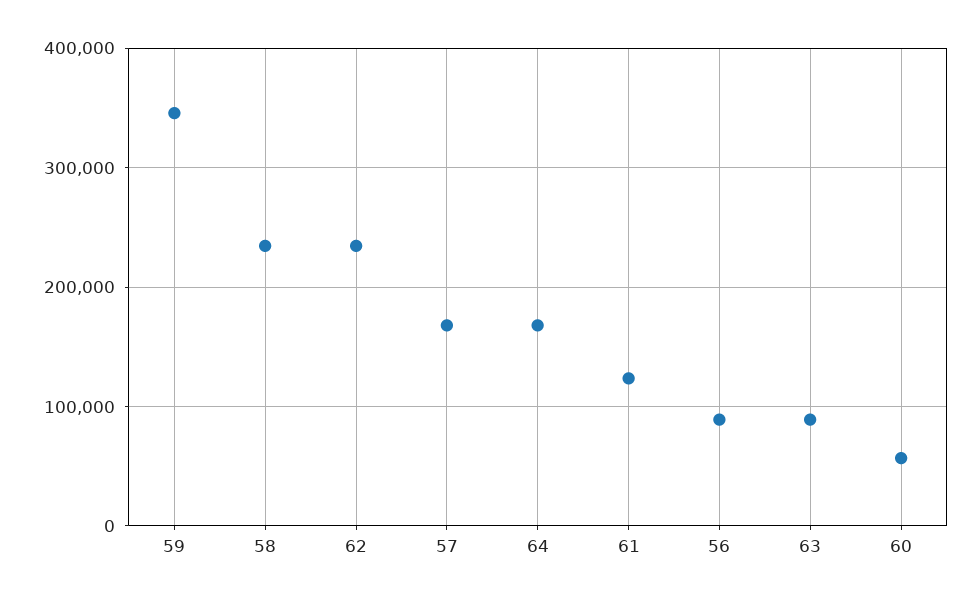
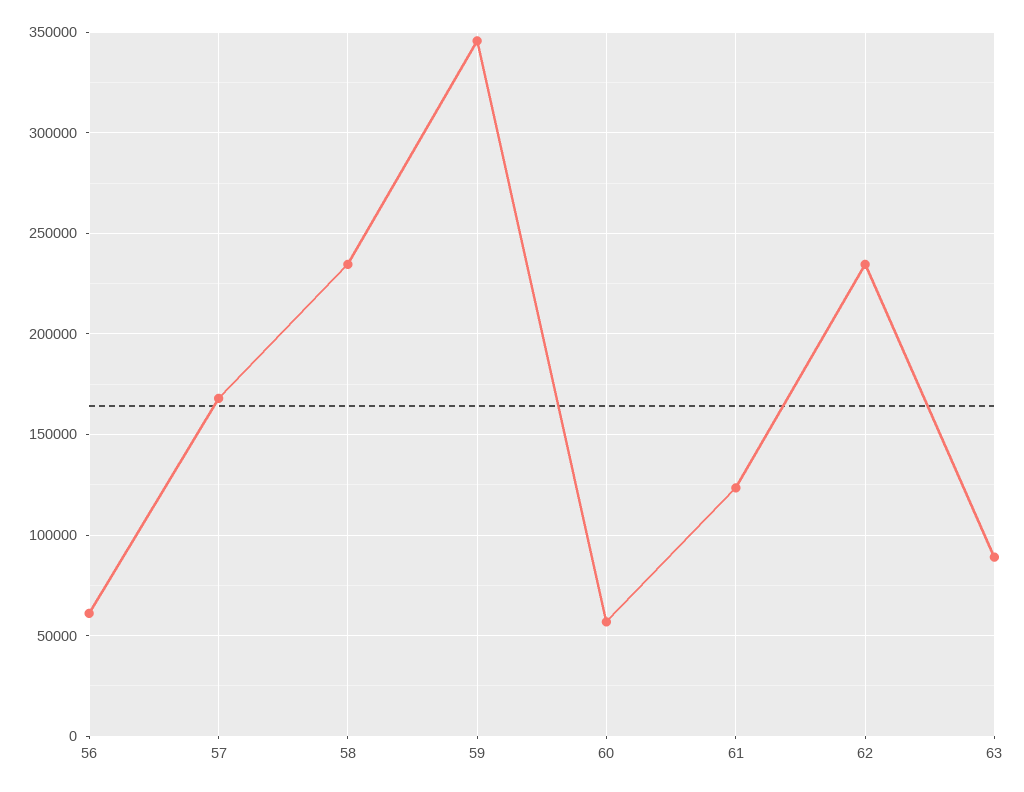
64: 170000 -> none
56: 90000 -> 60000

